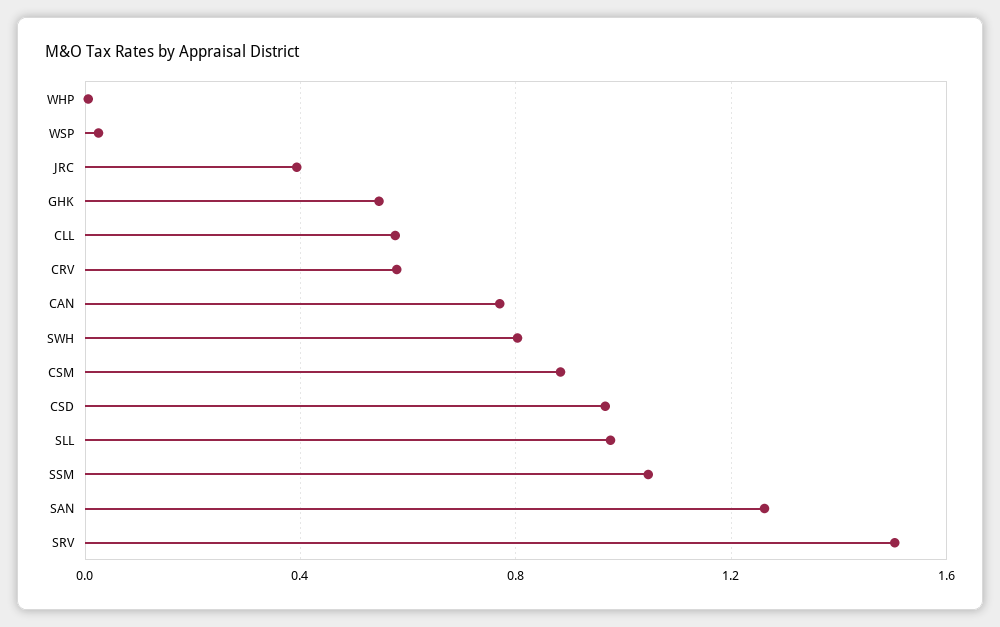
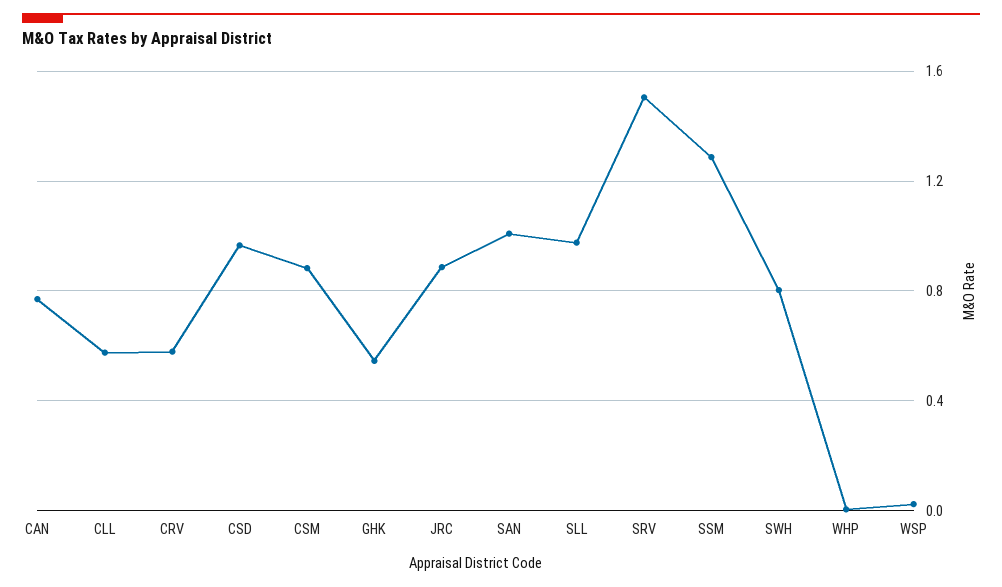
JRC: 0.4 -> 0.9
SSM: 1.05 -> 1.3
SAN: 1.25 -> 1

